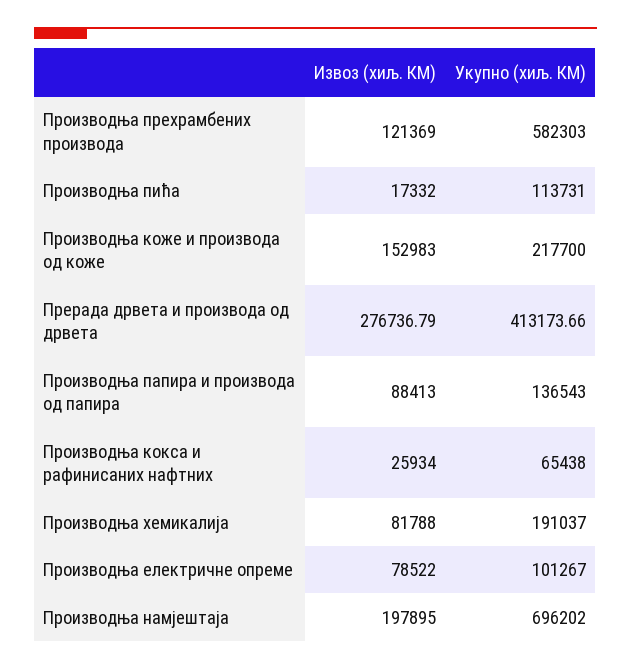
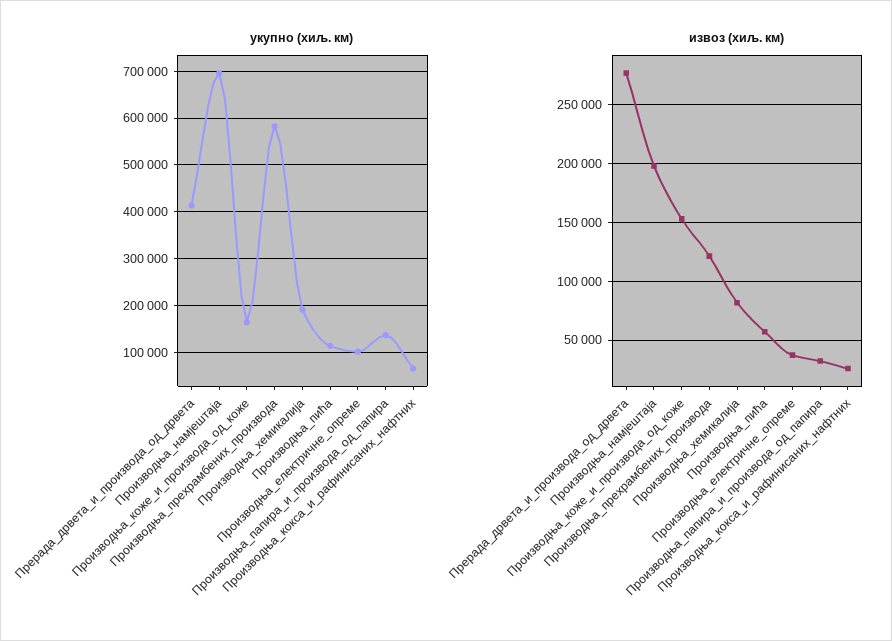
Извоз (хиљ. КМ), Производња пића: 17332 -> 60000
Укупно (хиљ. КМ), Производња коже и производа од коже: 217700 -> 160000
Извоз (хиљ. КМ), Производња папира и производа од папира: 88413 -> 30000
Извоз (хиљ. КМ), Производња електричне опреме: 78522 -> 40000

